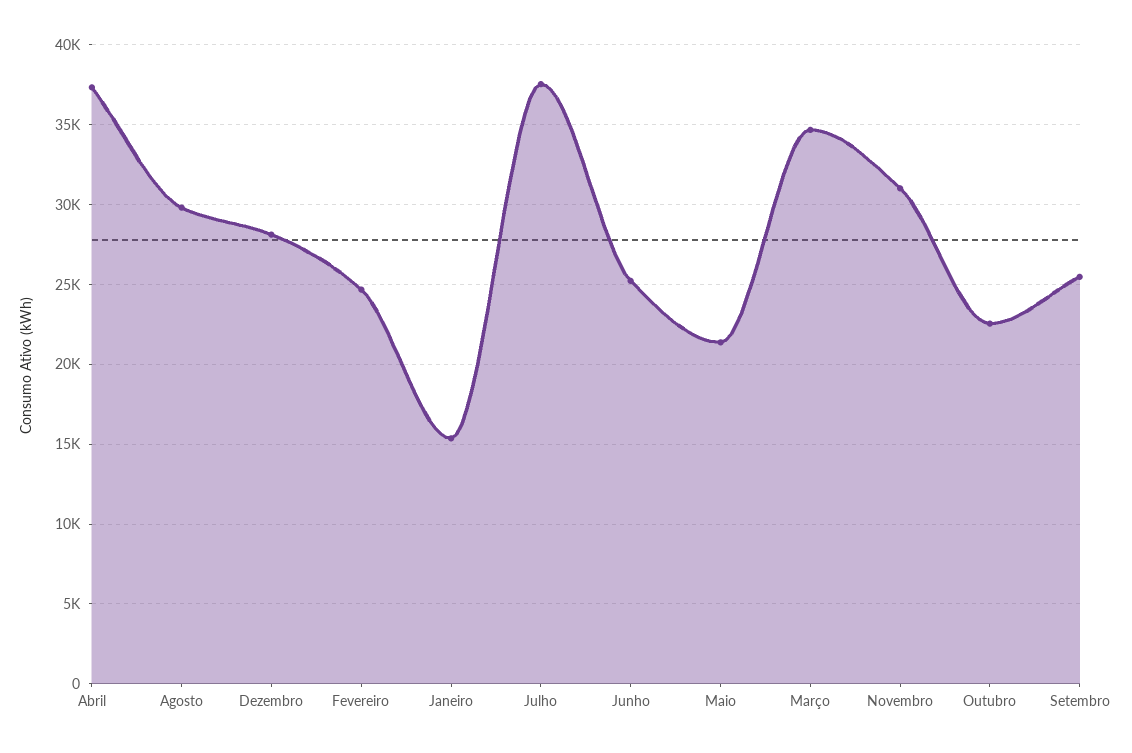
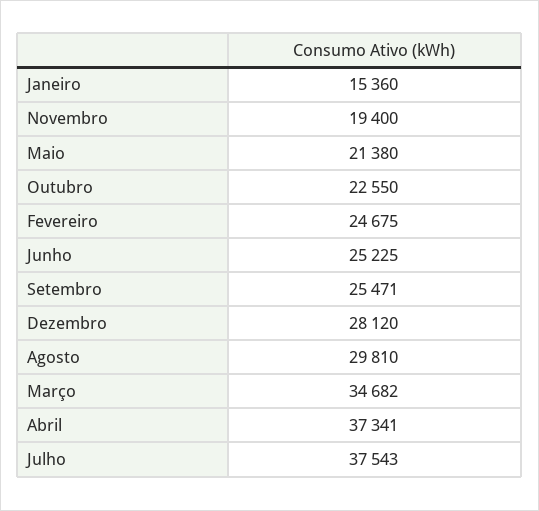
Novembro: 31000 -> 19400

